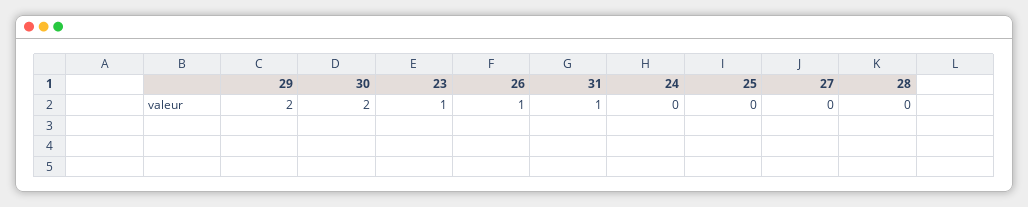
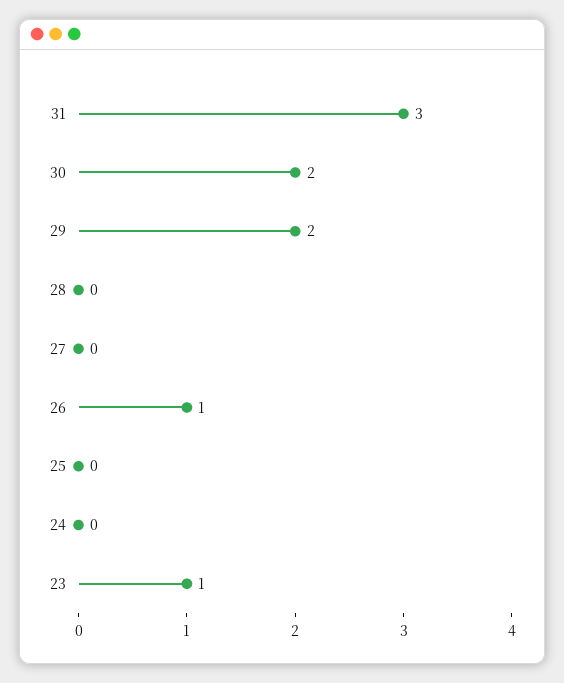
31: 1 -> 3

